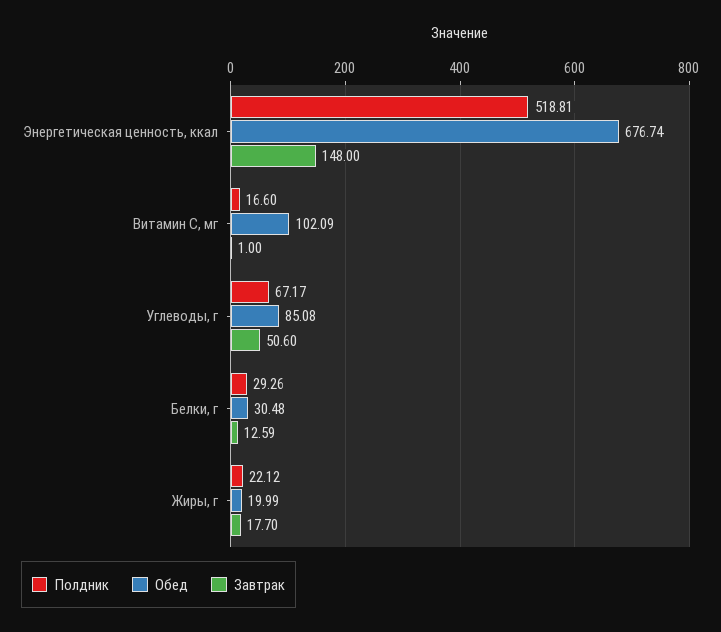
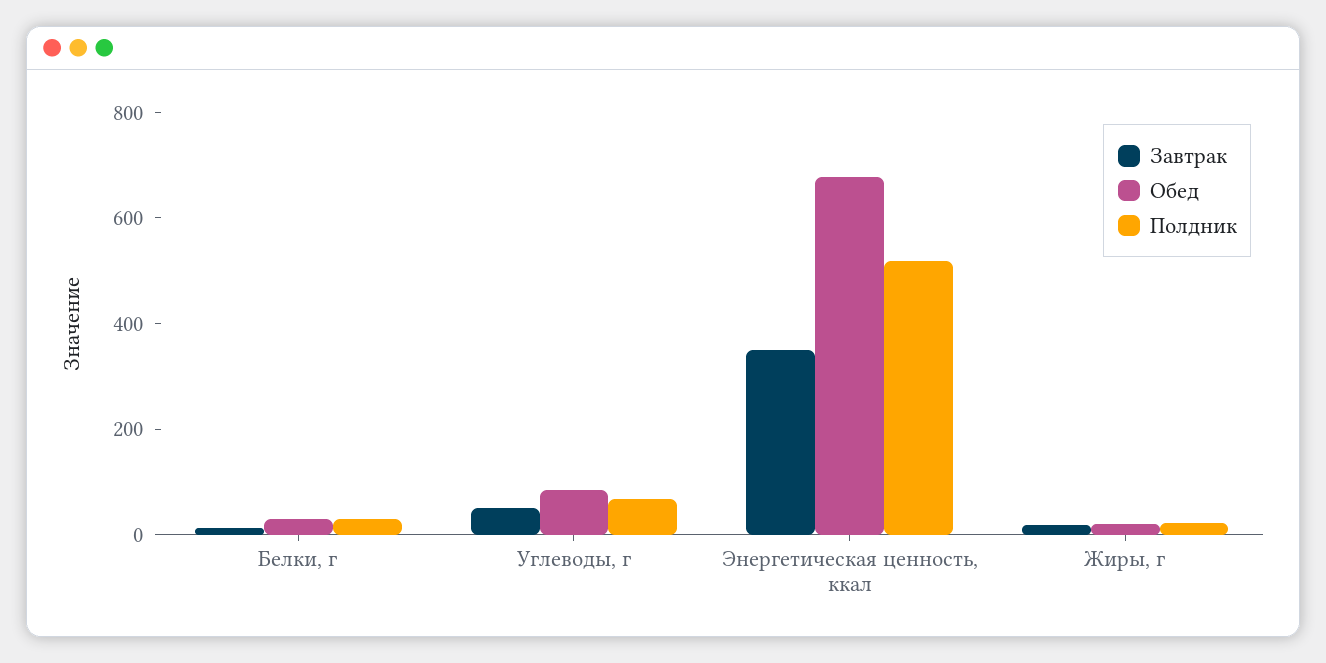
Завтрак, Энергетическая ценность, ккал: 148 -> 350
Полдник, Витамин С, мг: 16.6 -> none
Обед, Витамин С, мг: 102.09 -> none
Завтрак, Витамин С, мг: 1 -> none

